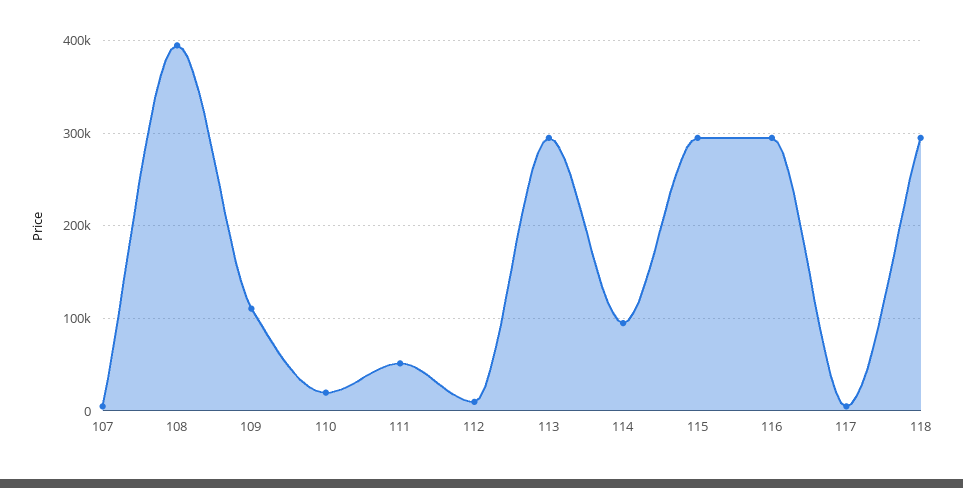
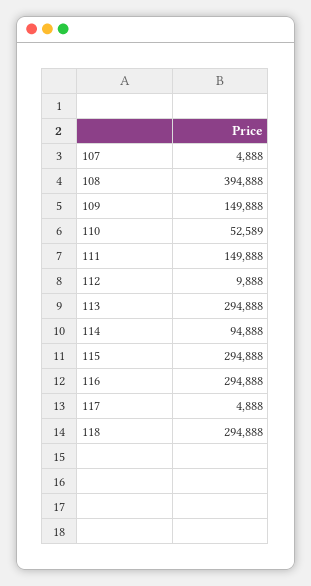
109: 110000 -> 149888
110: 20000 -> 52589
111: 50000 -> 149888

